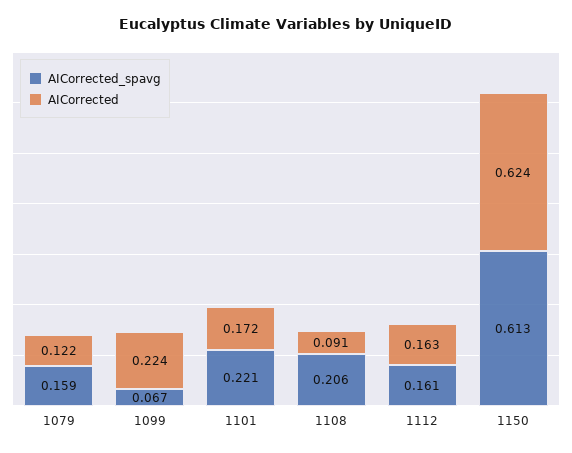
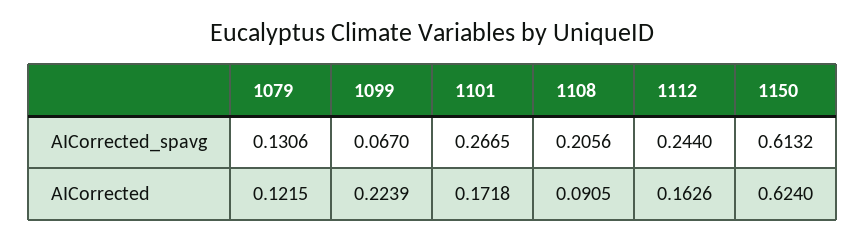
AICorrected_spavg, 1079: 0.159 -> 0.1306
AICorrected_spavg, 1101: 0.221 -> 0.2665
AICorrected_spavg, 1112: 0.161 -> 0.244

